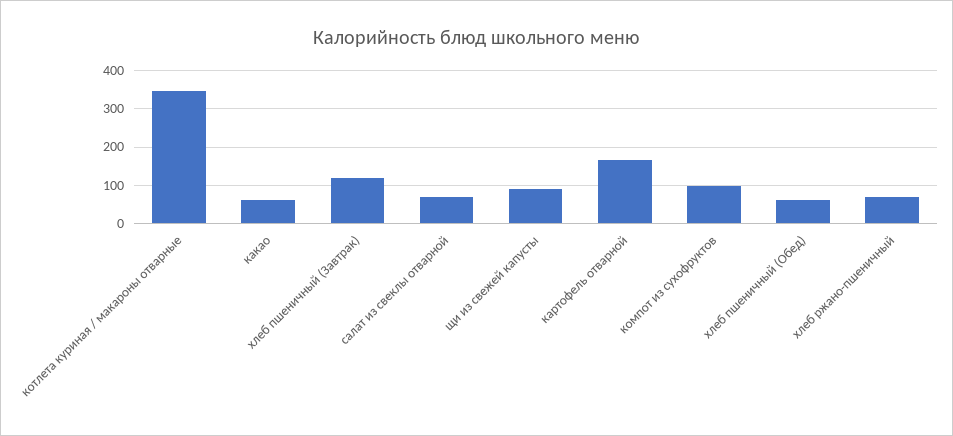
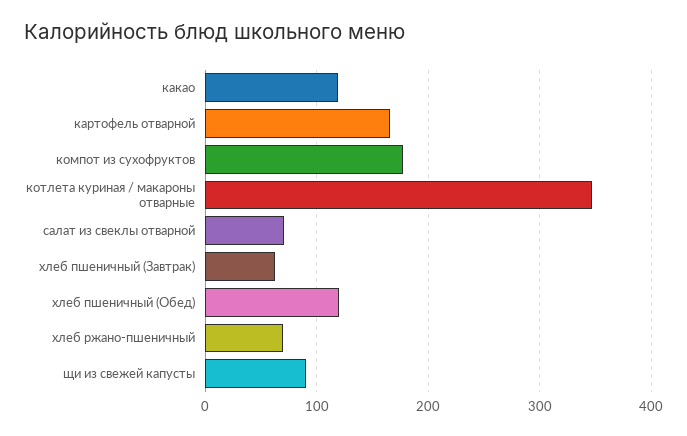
какао: 60 -> 120
хлеб пшеничный (Завтрак): 120 -> 60
компот из сухофруктов: 100 -> 180
хлеб пшеничный (Обед): 60 -> 120

